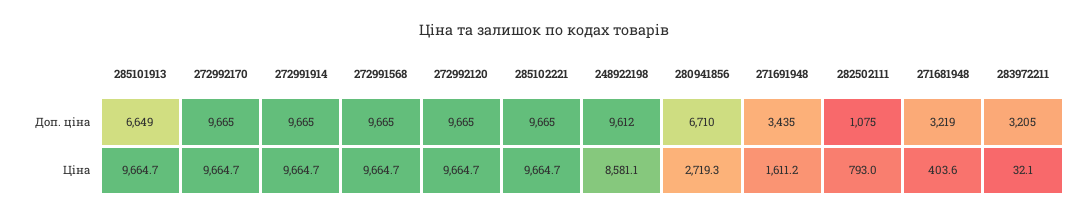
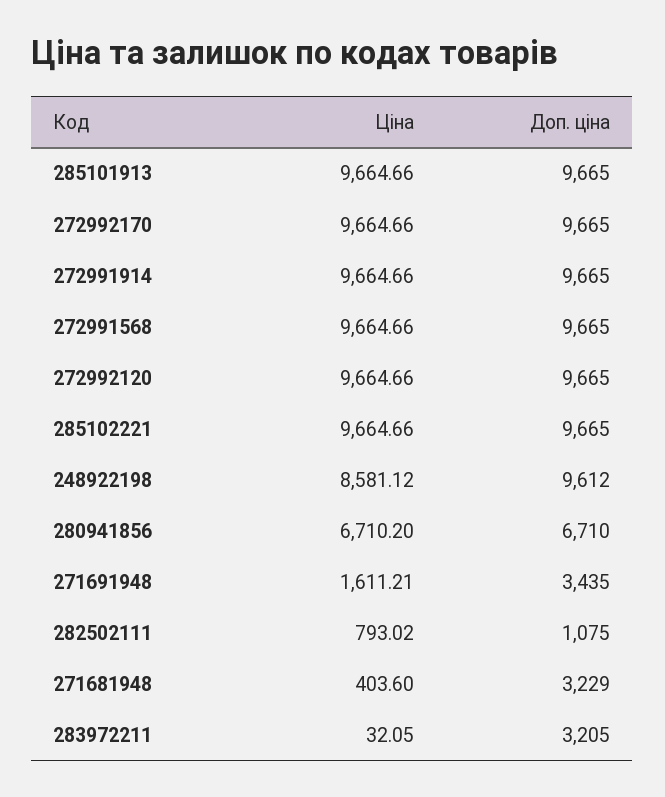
285101913, Доп. ціна: 6649 -> 9665
271681948, Доп. ціна: 3219 -> 3229
280941856, Ціна: 2719.3 -> 6710.2

